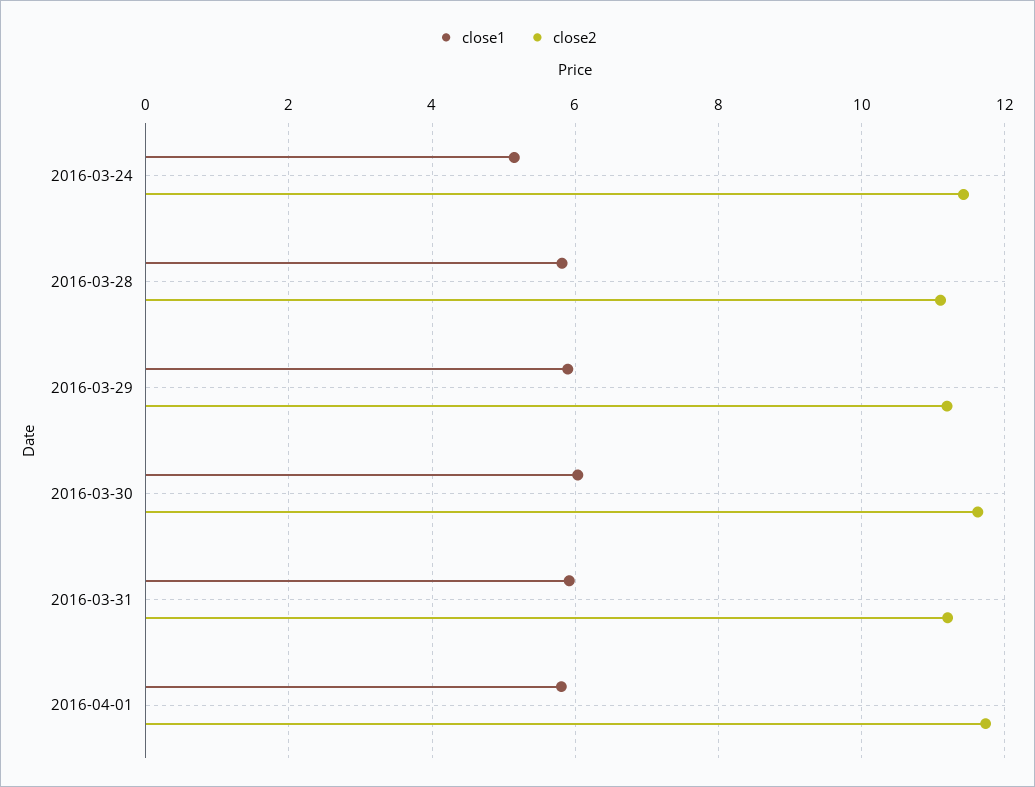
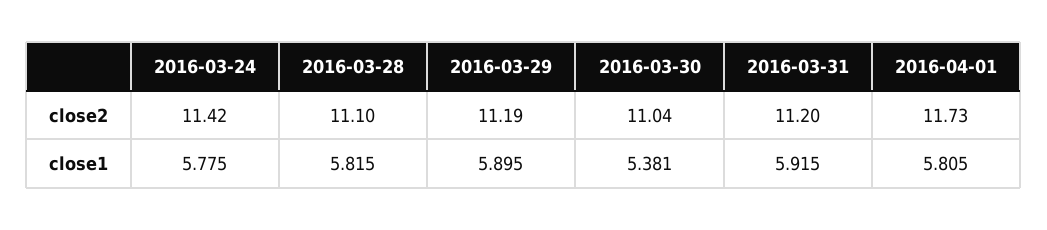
close1, 2016-03-24: 5.2 -> 5.775
close1, 2016-03-30: 6 -> 5.381
close2, 2016-03-30: 11.6 -> 11.04

